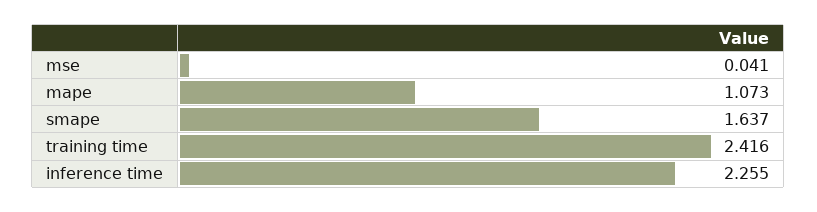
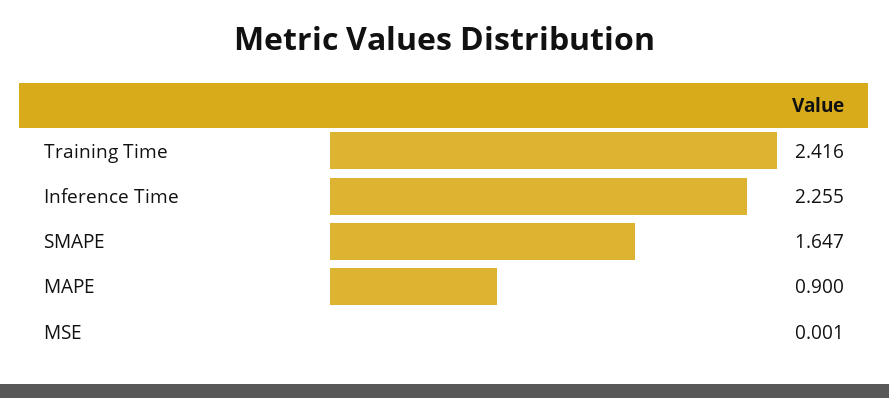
mse: 0.041 -> 0.001
mape: 1.073 -> 0.9
smape: 1.637 -> 1.647

